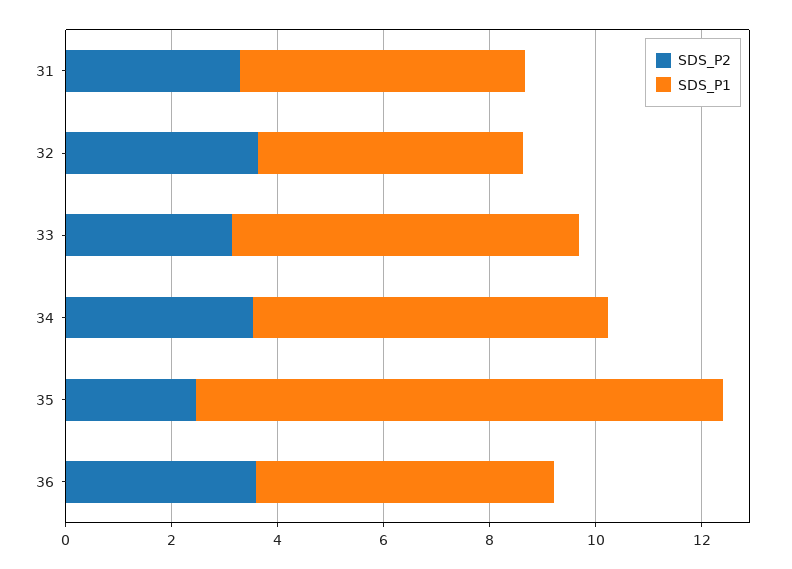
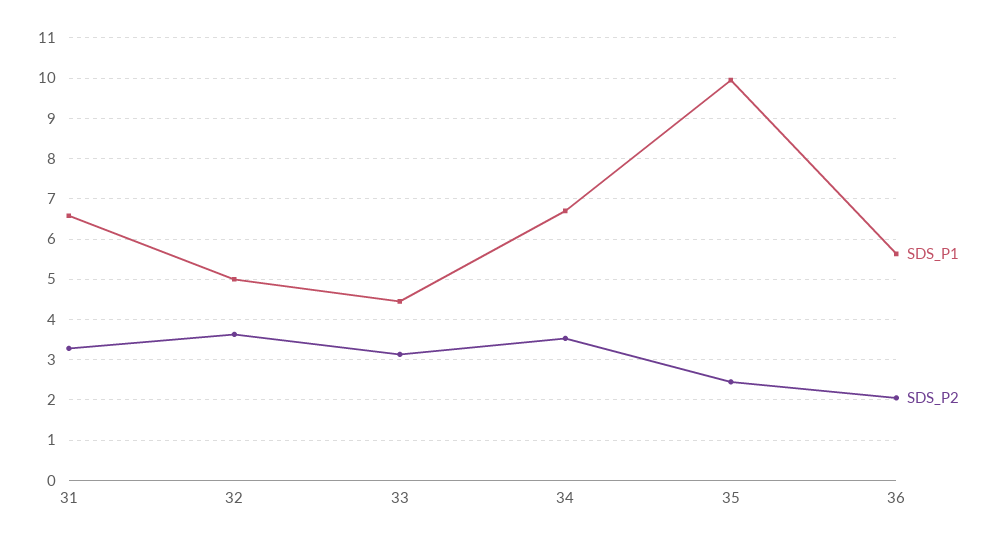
SDS_P1, 31: 5.5 -> 6.6
SDS_P1, 33: 6.5 -> 4.4
SDS_P2, 36: 3.5 -> 2

